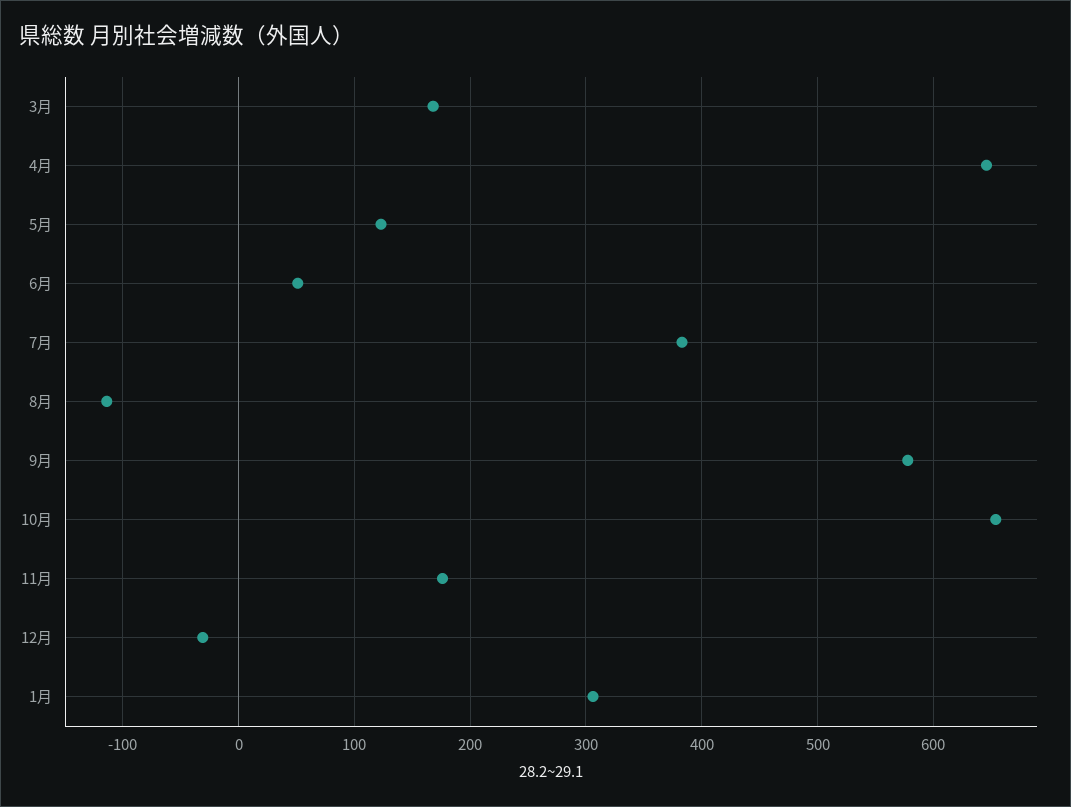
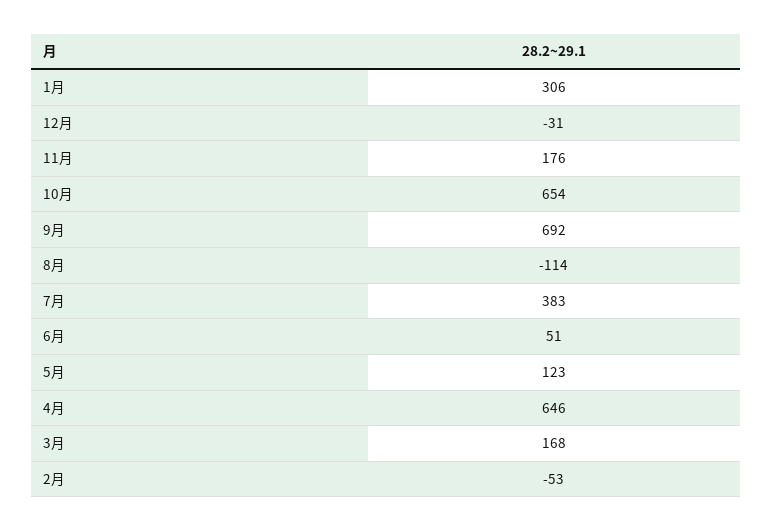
9月: 580 -> 692
2月: none -> -53

